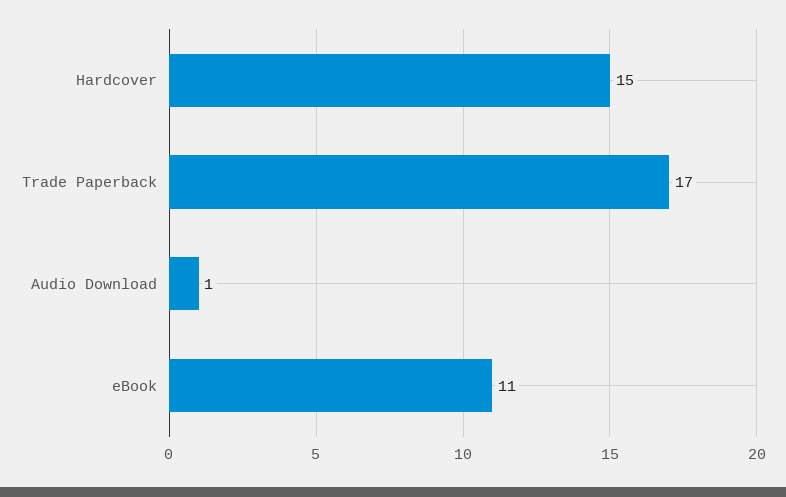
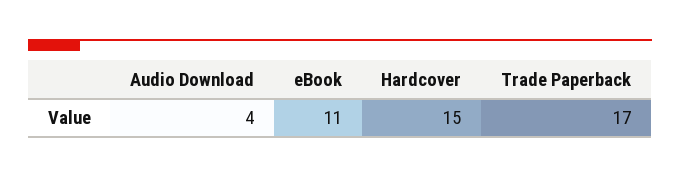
Audio Download: 1 -> 4

